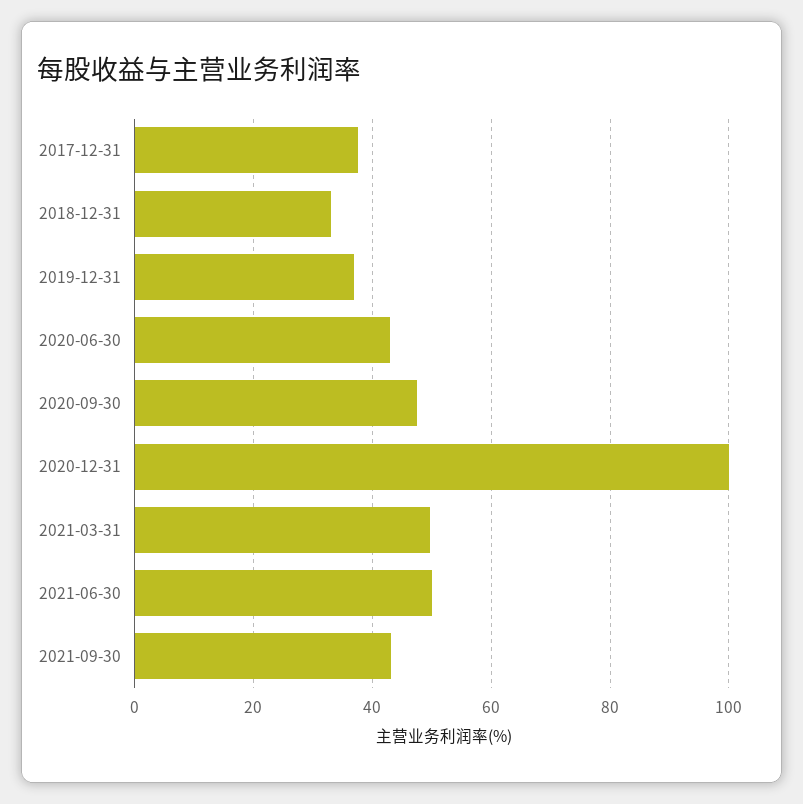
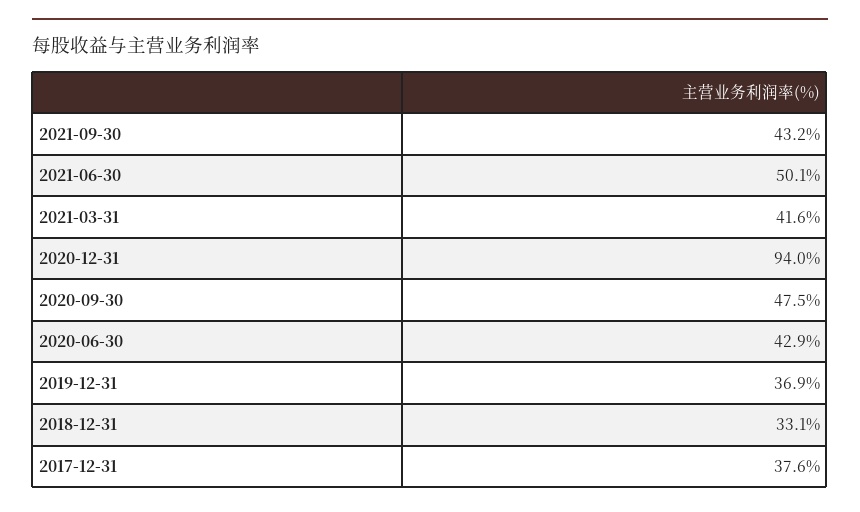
2020-12-31: 100 -> 94
2021-03-31: 50 -> 41.6

